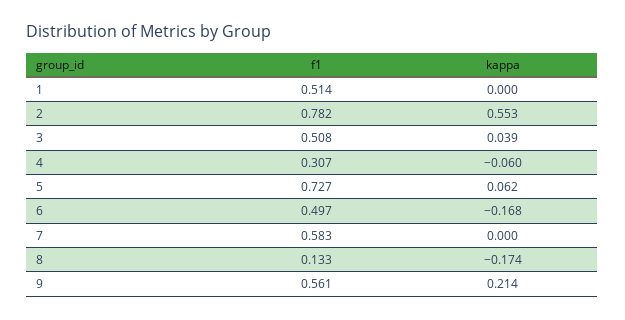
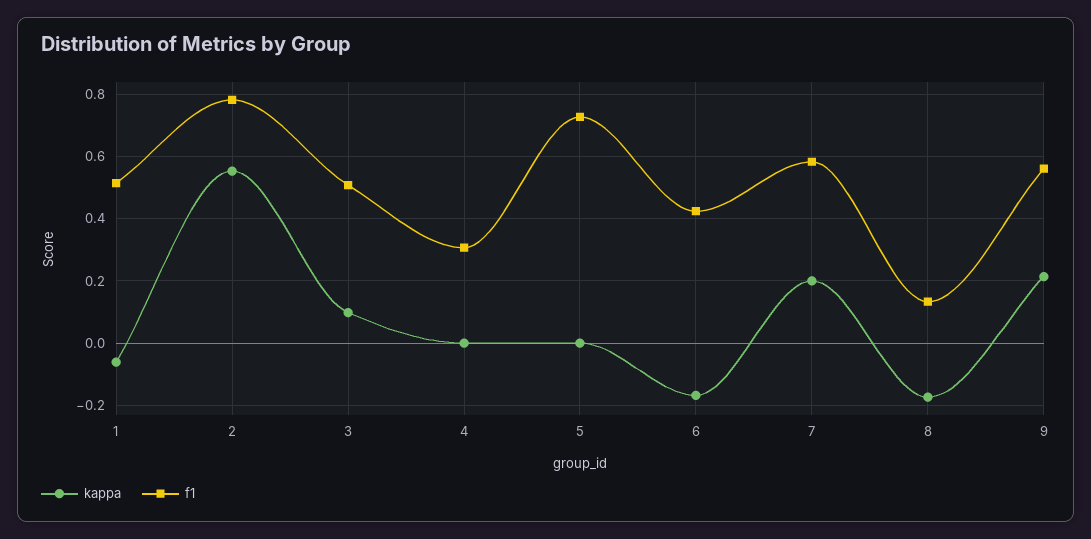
kappa, 1: 0 -> -0.06
kappa, 3: 0.039 -> 0.1
kappa, 4: -0.06 -> 0
kappa, 5: 0.062 -> 0
f1, 6: 0.497 -> 0.42
kappa, 7: 0 -> 0.2

